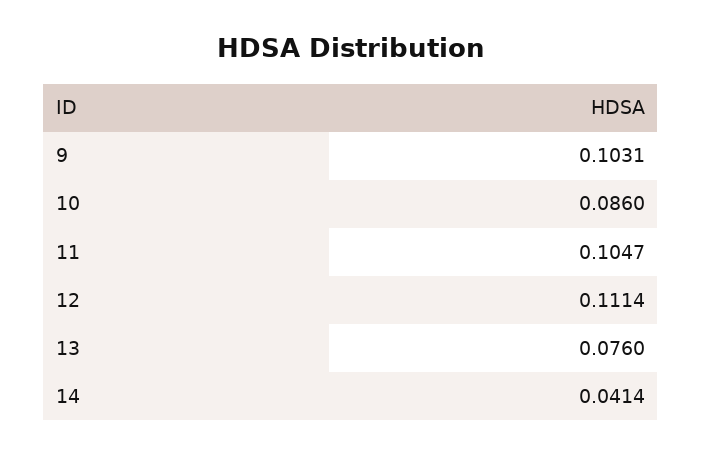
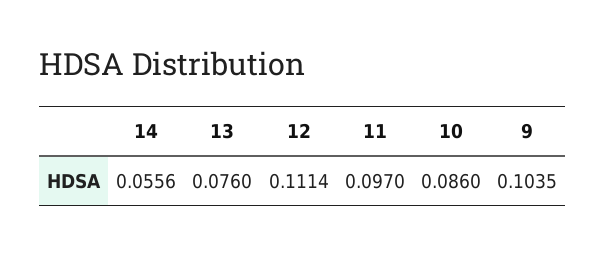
9: 0.1031 -> 0.1035
11: 0.1047 -> 0.097
14: 0.0414 -> 0.0556

